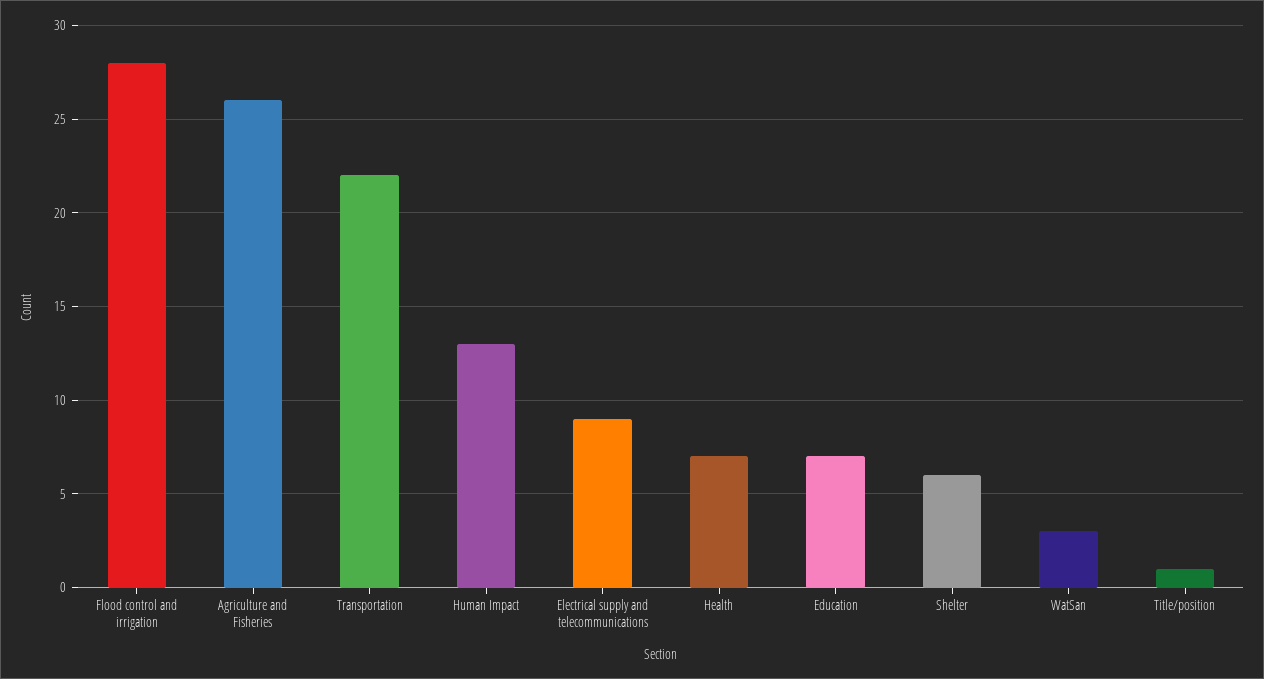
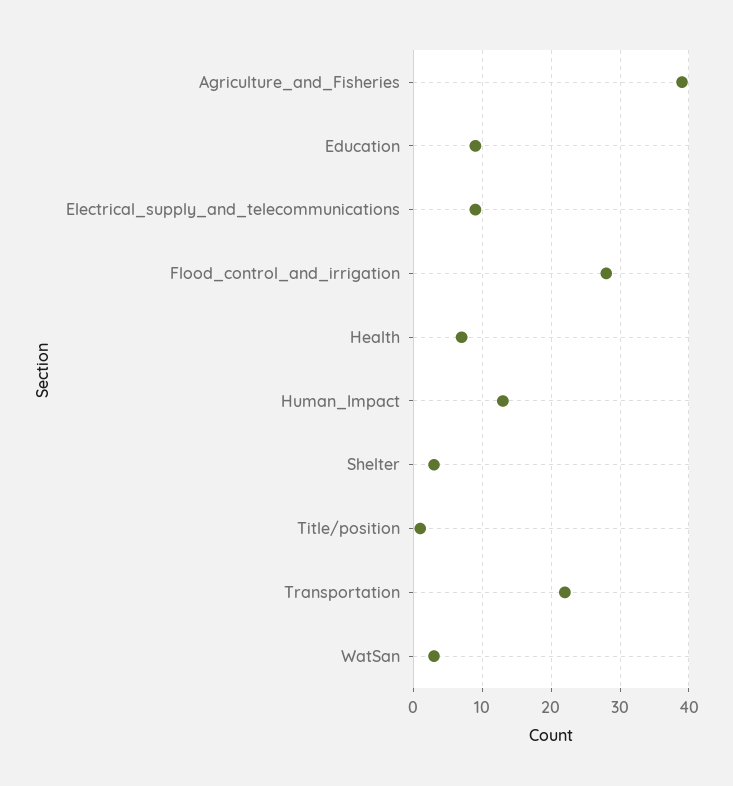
Agriculture and Fisheries: 26 -> 39
Education: 7 -> 9
Shelter: 6 -> 3

